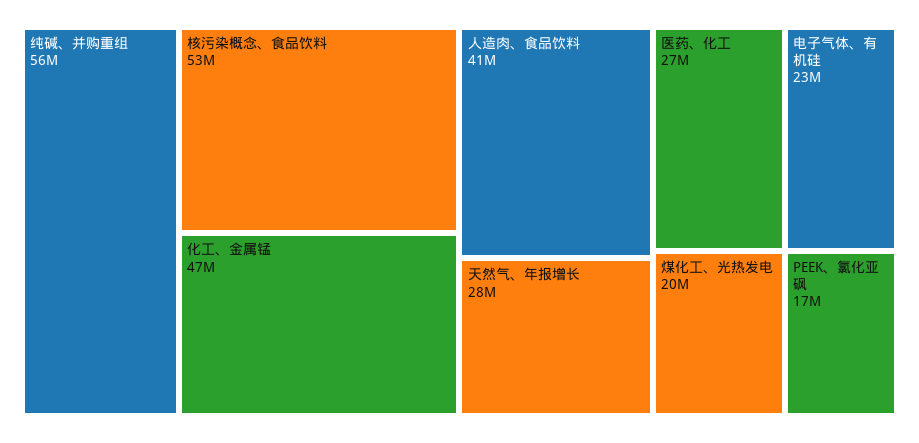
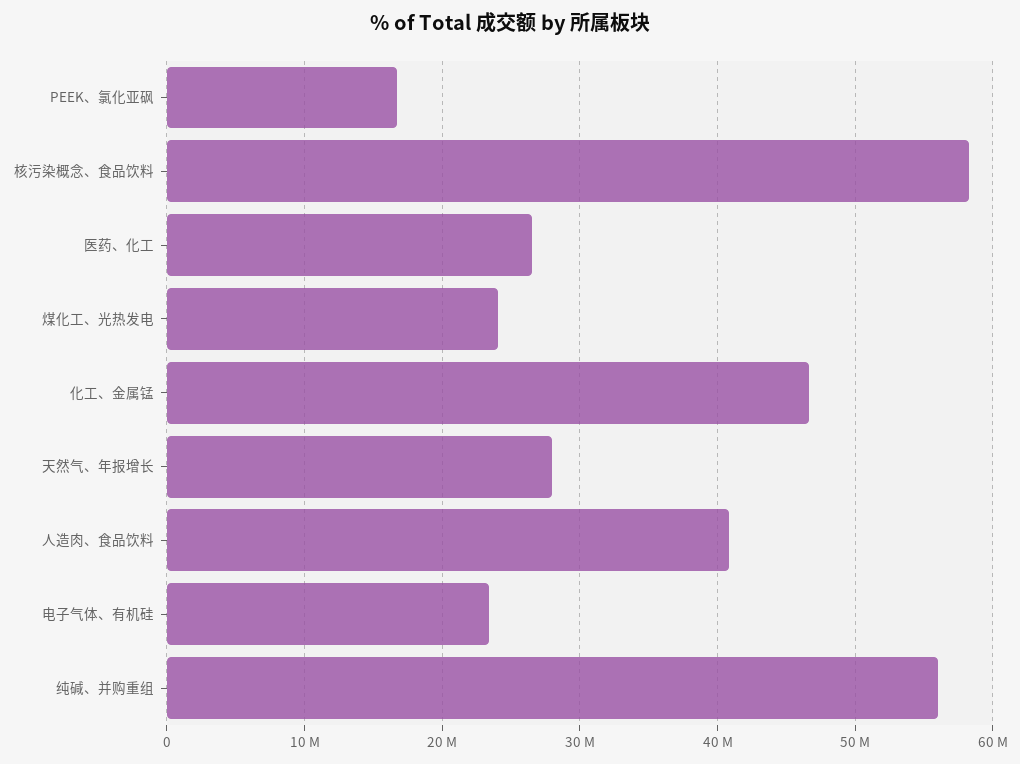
核污染概念、食品饮料: 53000000 -> 58000000
煤化工、光热发电: 20000000 -> 24000000

